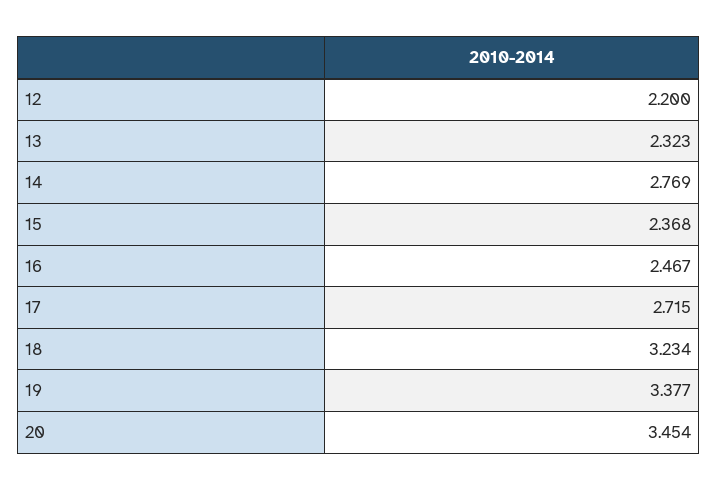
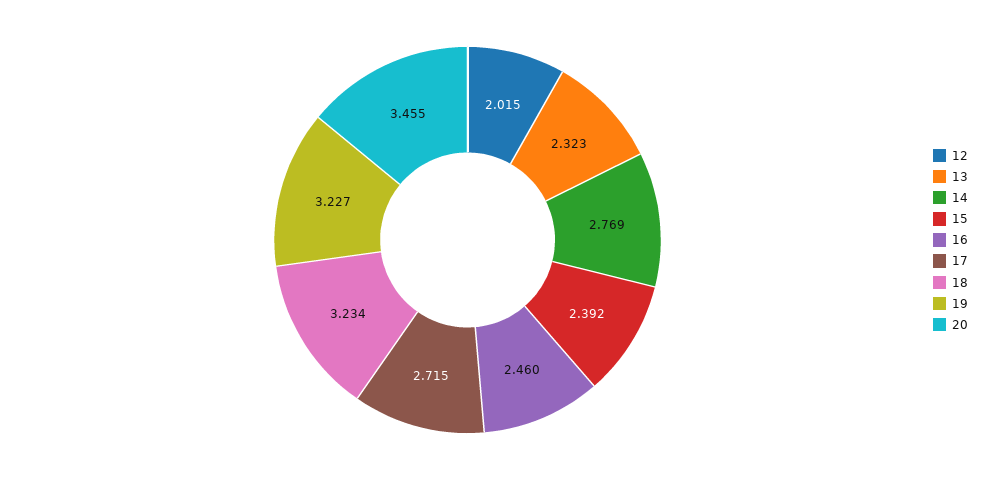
12: 2.2 -> 2.015
15: 2.368 -> 2.392
16: 2.467 -> 2.46
19: 3.377 -> 3.227
20: 3.454 -> 3.455

